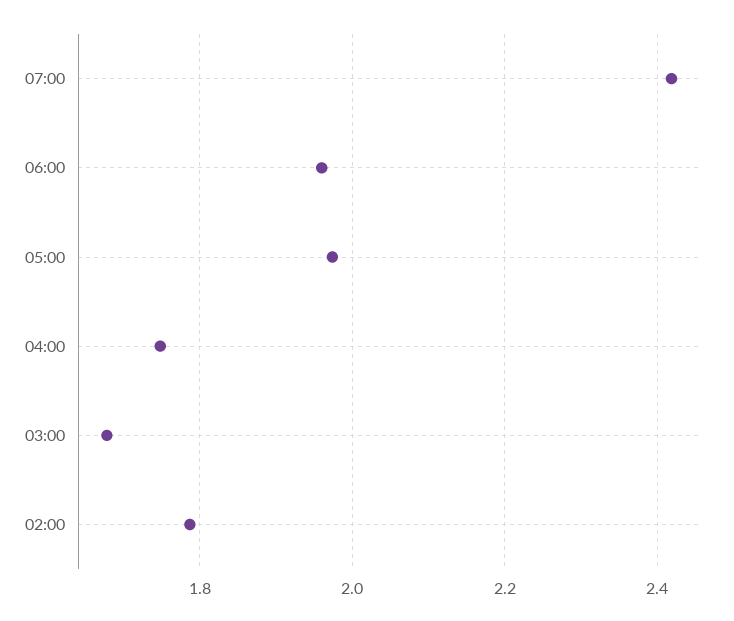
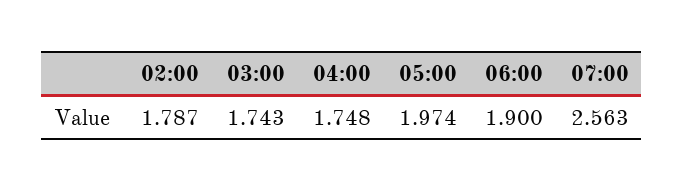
07:00: 2.42 -> 2.563
06:00: 1.96 -> 1.9
03:00: 1.68 -> 1.743

